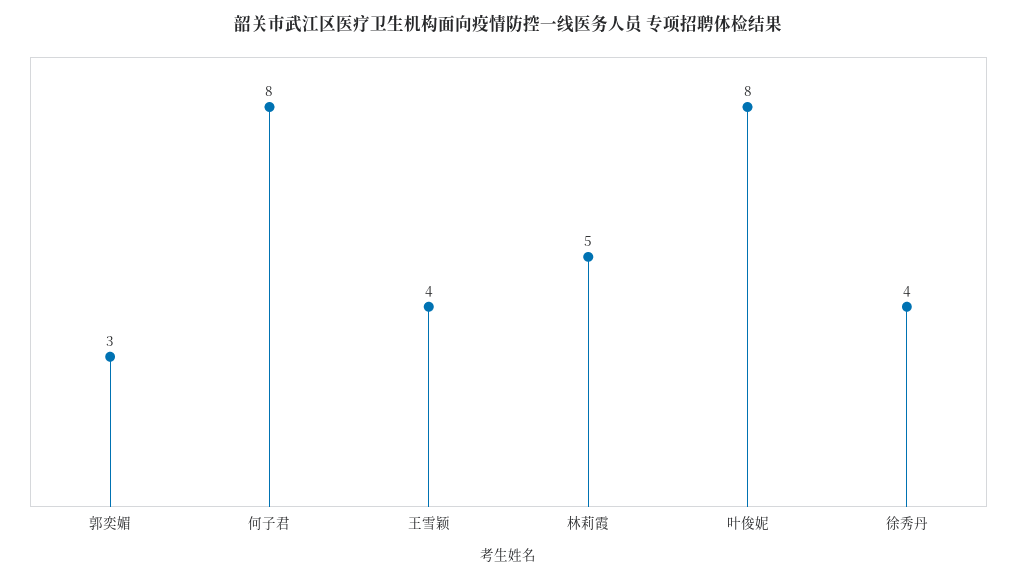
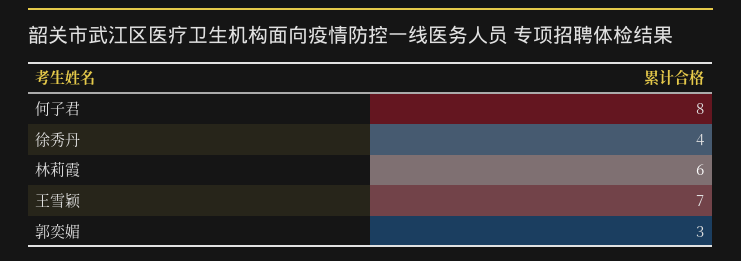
王雪颖: 4 -> 7
林莉霞: 5 -> 6
叶俊妮: 8 -> none

